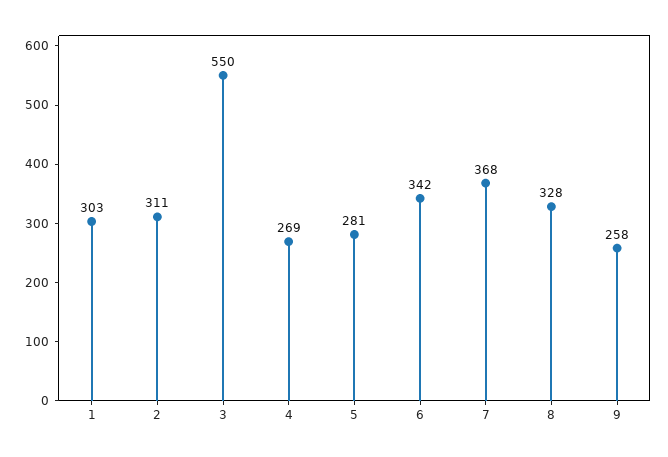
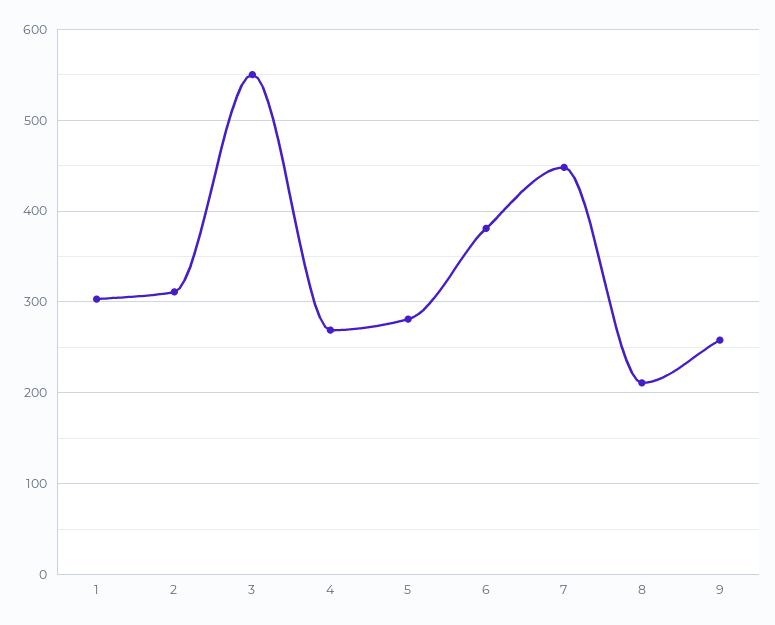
6: 342 -> 380
7: 368 -> 450
8: 328 -> 210

